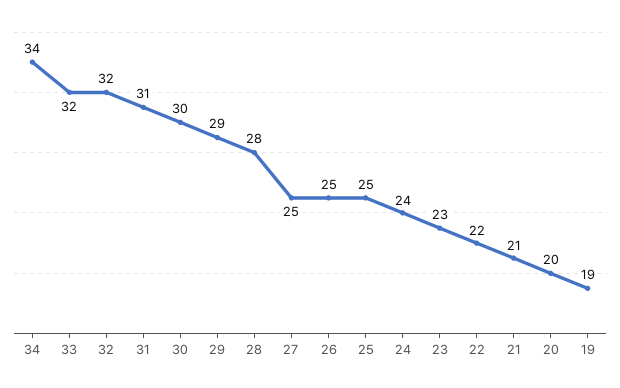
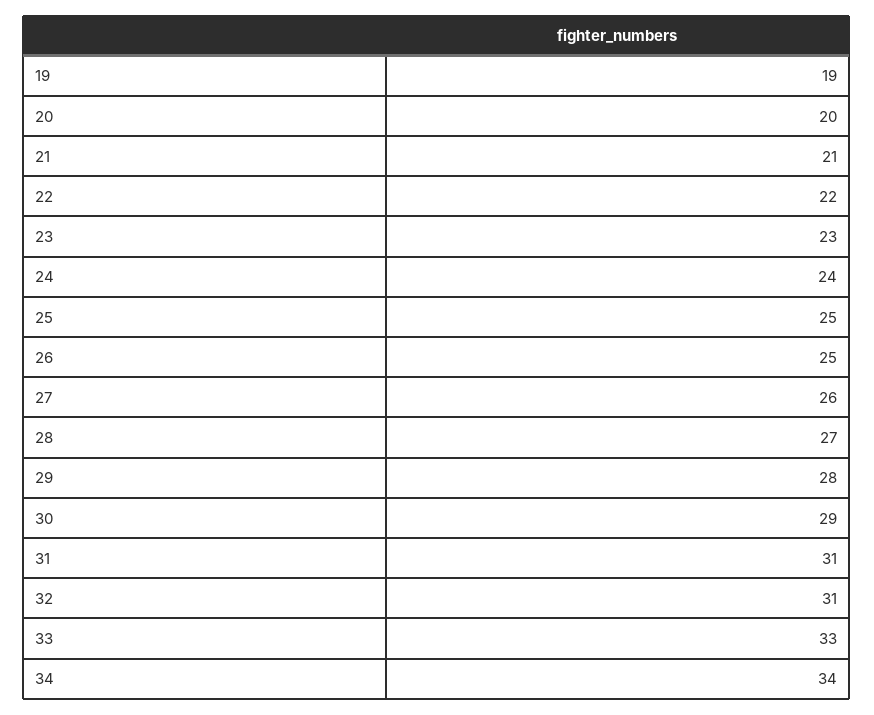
33: 32 -> 33
32: 32 -> 31
30: 30 -> 29
29: 29 -> 28
28: 28 -> 27
27: 25 -> 26

